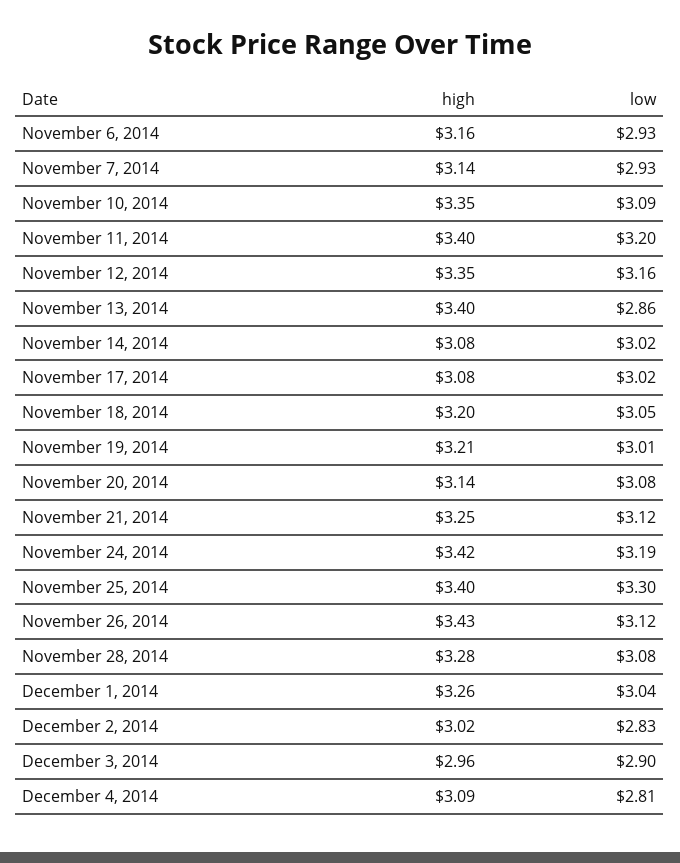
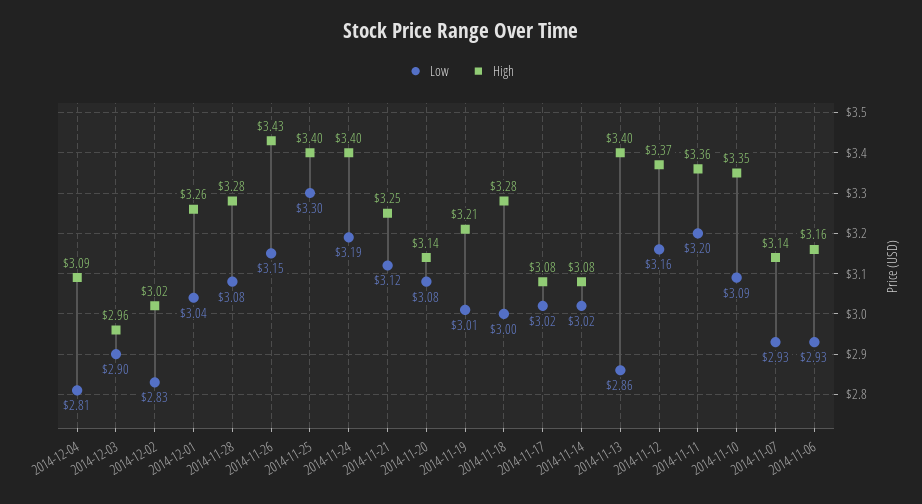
high, November 11, 2014: 3.4 -> 3.36
high, November 12, 2014: 3.35 -> 3.37
high, November 18, 2014: 3.2 -> 3.28
low, November 18, 2014: 3.05 -> 3
high, November 24, 2014: 3.42 -> 3.4
low, November 26, 2014: 3.12 -> 3.15

